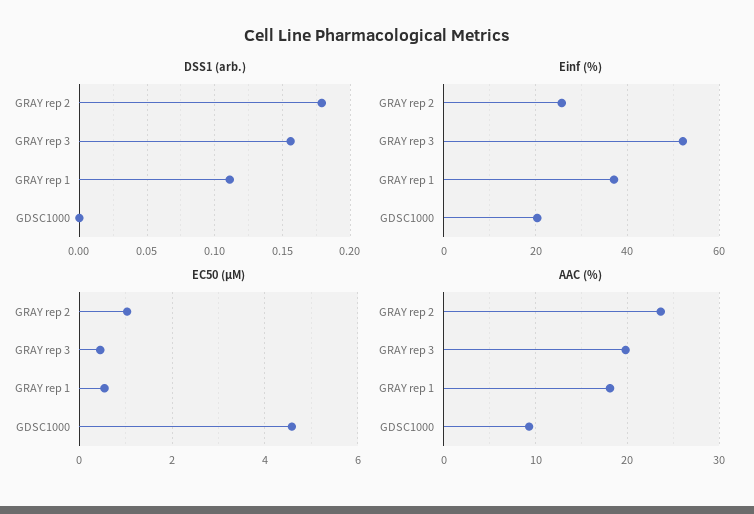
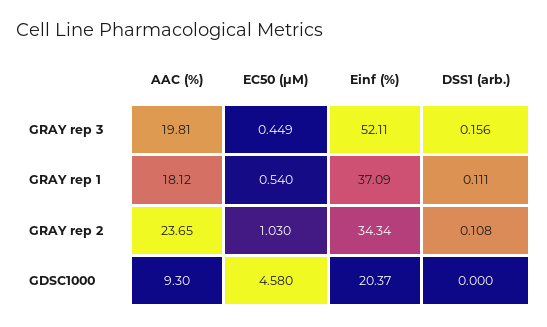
DSS1 (arb.), GRAY rep 2: 0.18 -> 0.108
Einf (%), GRAY rep 2: 26 -> 34.34

